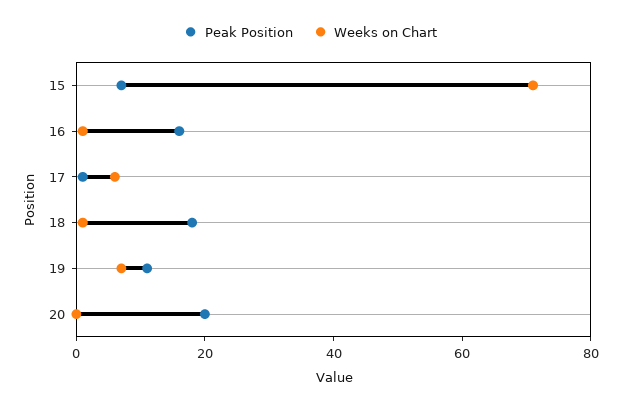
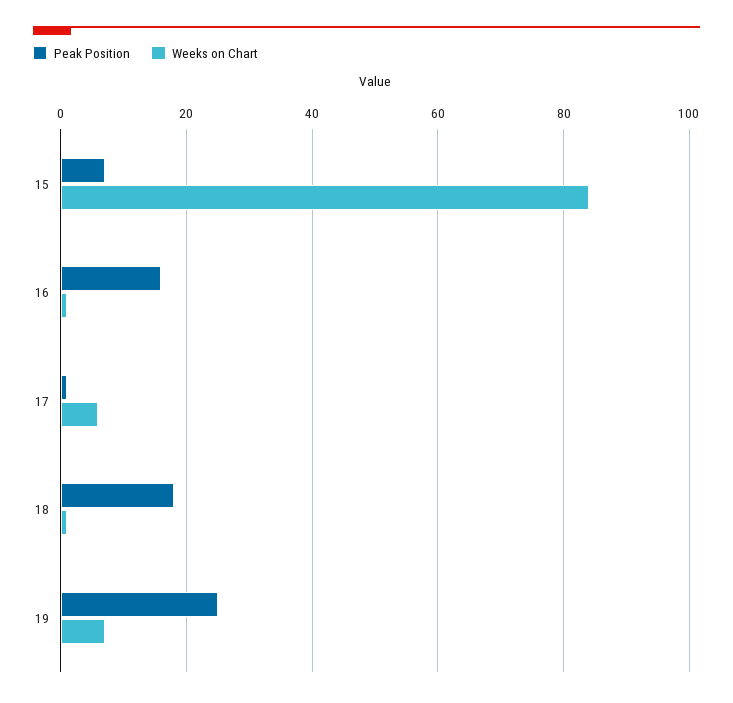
Weeks on Chart, 15: 70 -> 85
Peak Position, 19: 10 -> 25
Peak Position, 20: 20 -> none
Weeks on Chart, 20: 0 -> none

